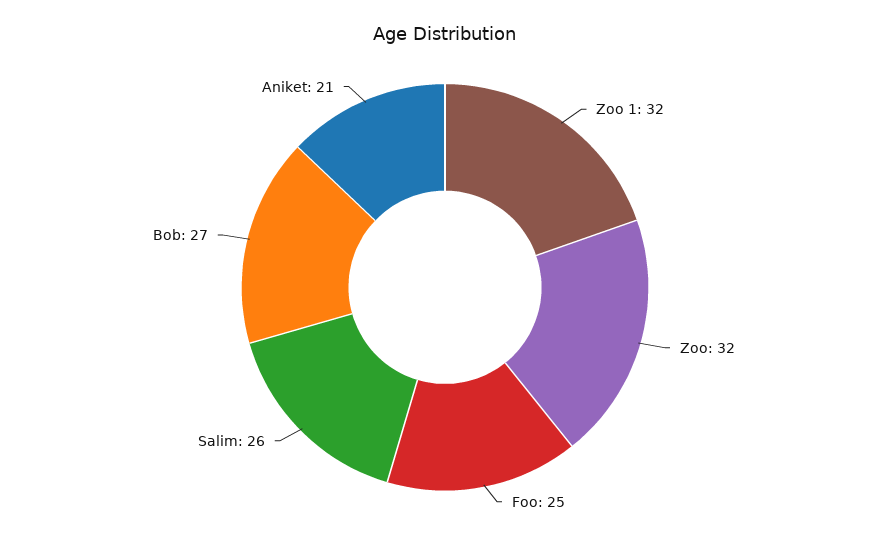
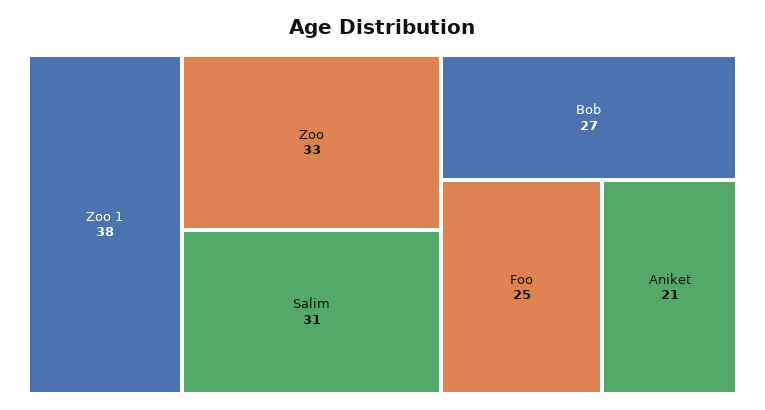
Zoo 1: 32 -> 38
Zoo: 32 -> 33
Salim: 26 -> 31

